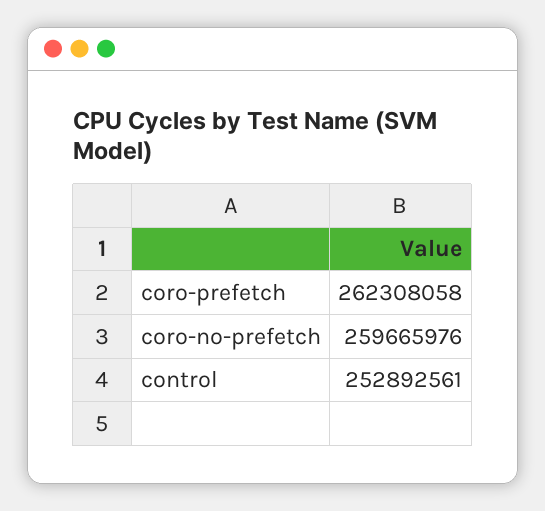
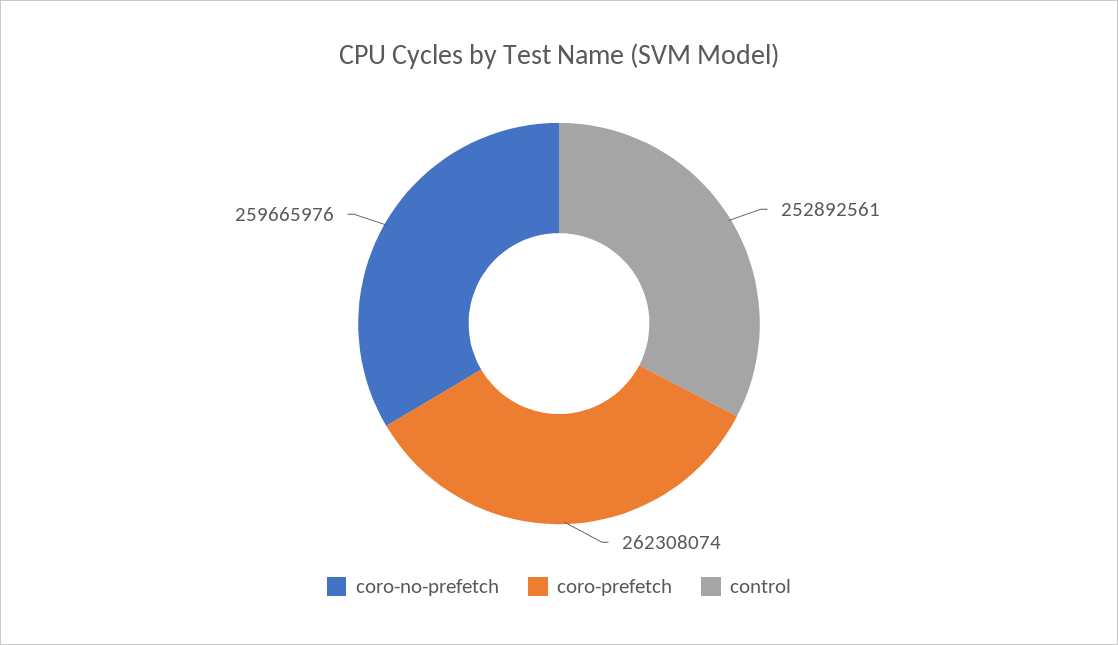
coro-prefetch: 262308058 -> 262308074

